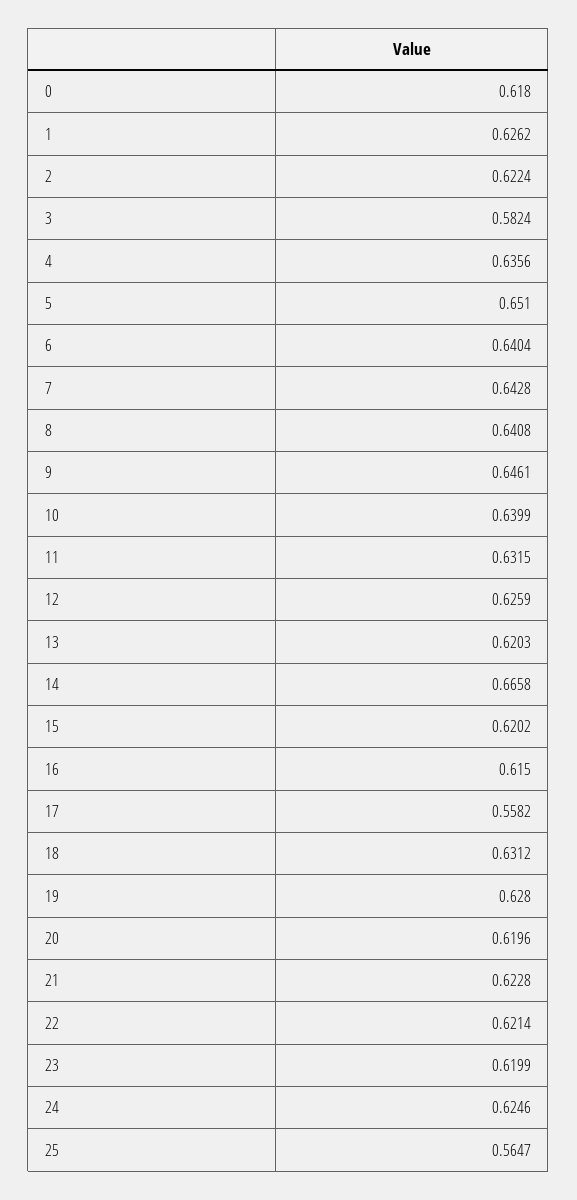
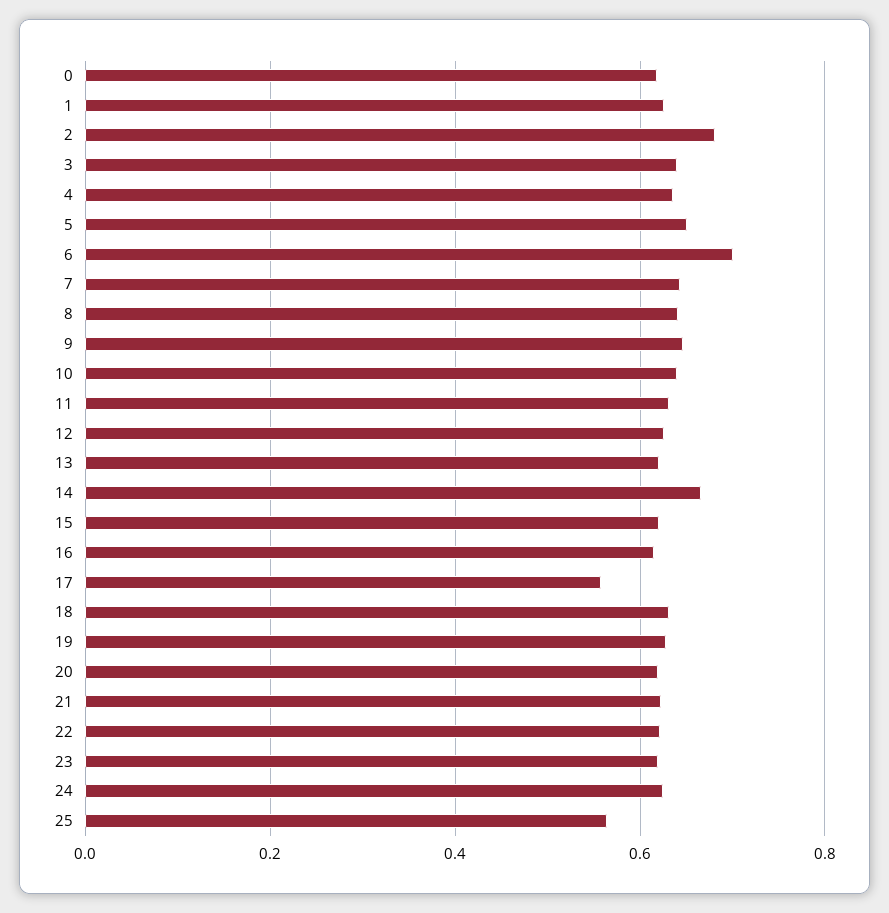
2: 0.6224 -> 0.68
3: 0.5824 -> 0.64
6: 0.6404 -> 0.7

